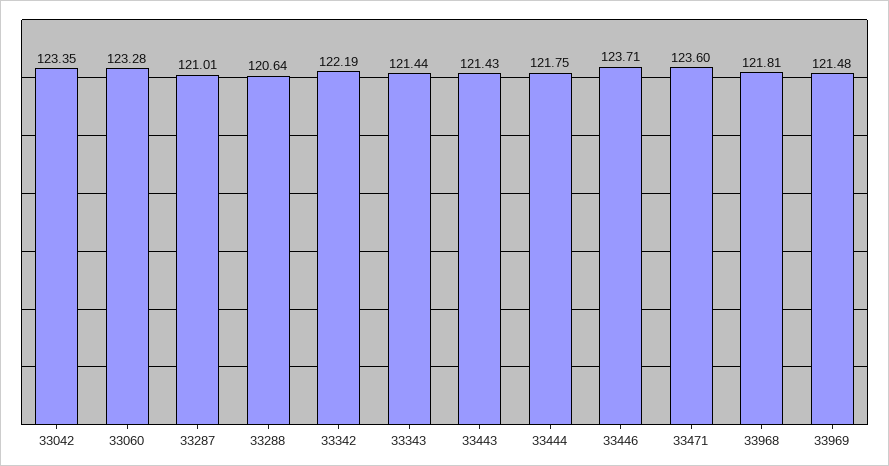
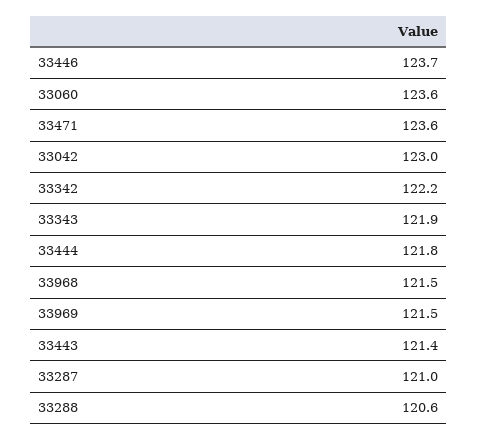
33042: 123.35 -> 123
33060: 123.28 -> 123.6
33343: 121.44 -> 121.9
33968: 121.81 -> 121.5

